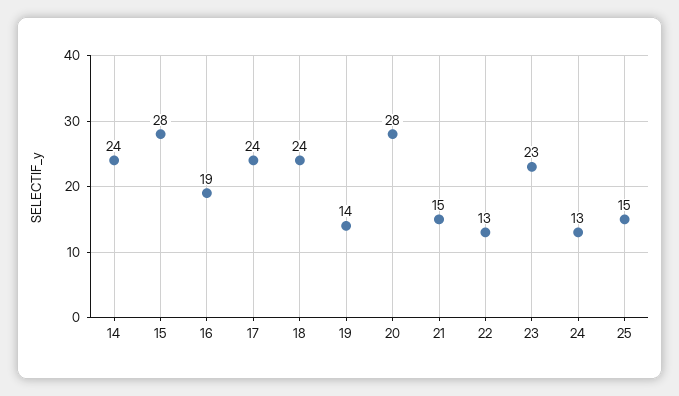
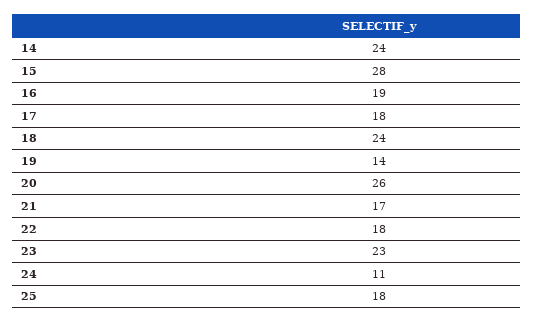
17: 24 -> 18
20: 28 -> 26
21: 15 -> 17
22: 13 -> 18
24: 13 -> 11
25: 15 -> 18

